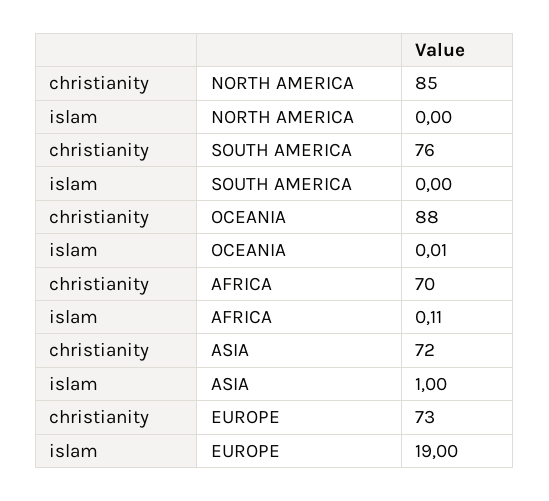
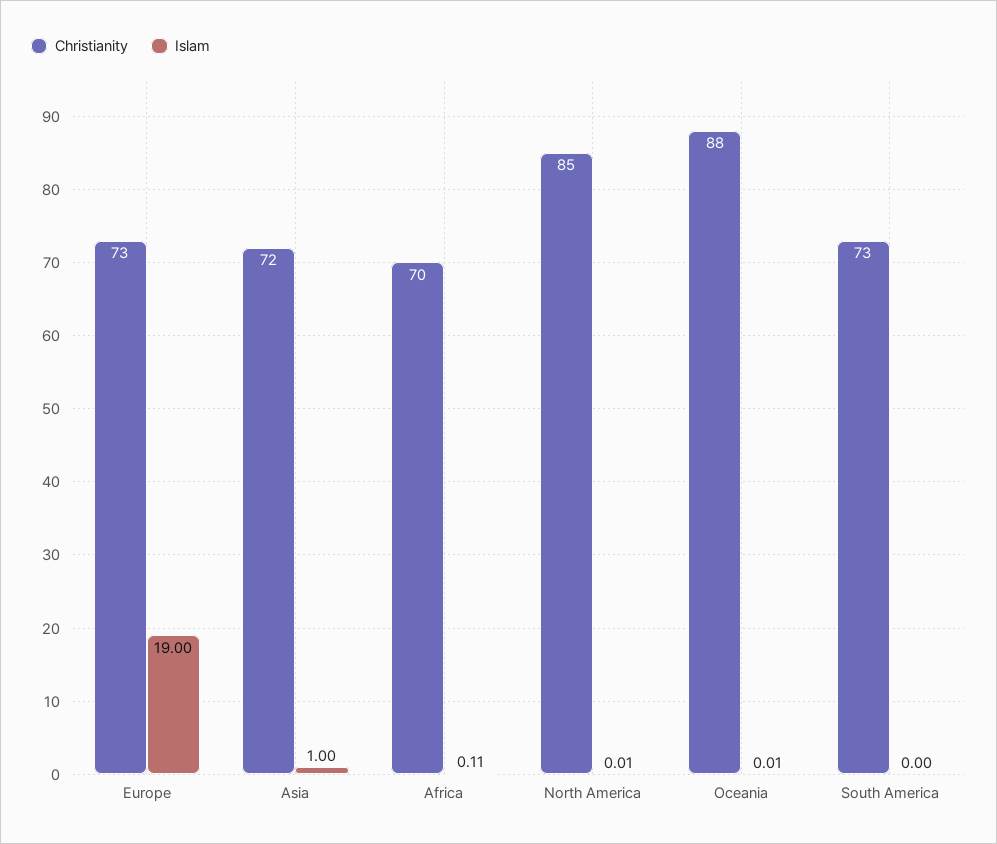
islam, NORTH AMERICA: 0 -> 0.01
christianity, SOUTH AMERICA: 76 -> 73

